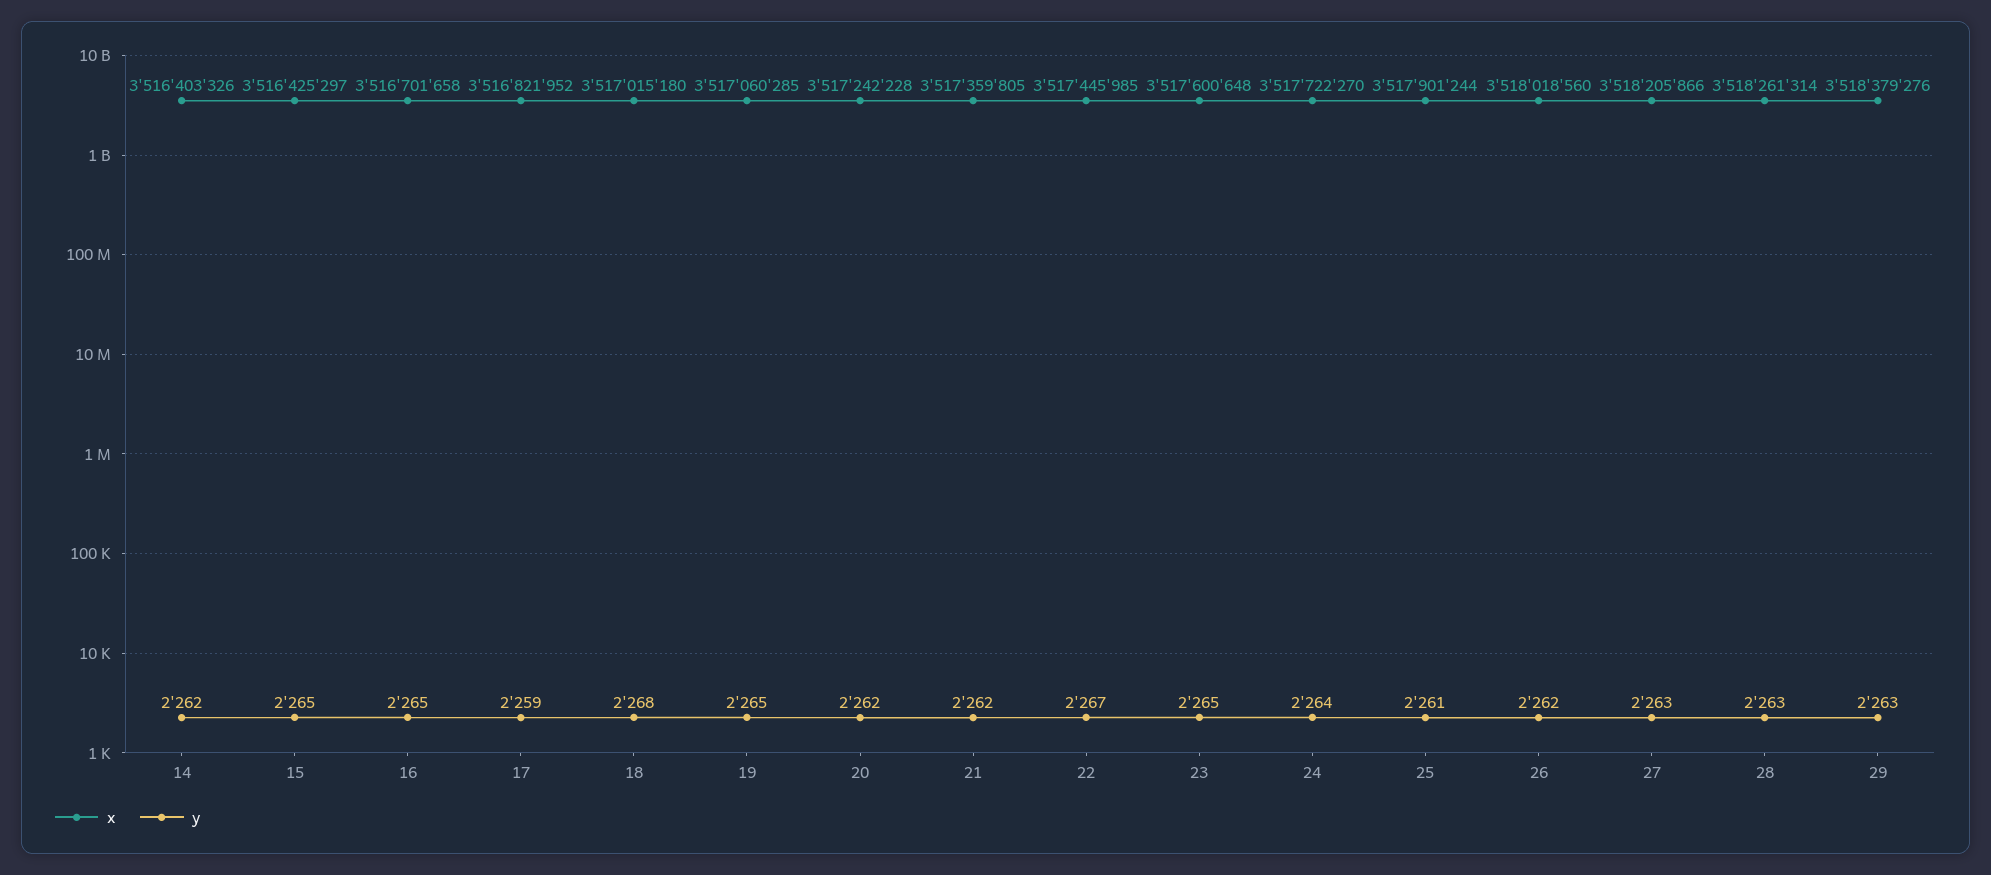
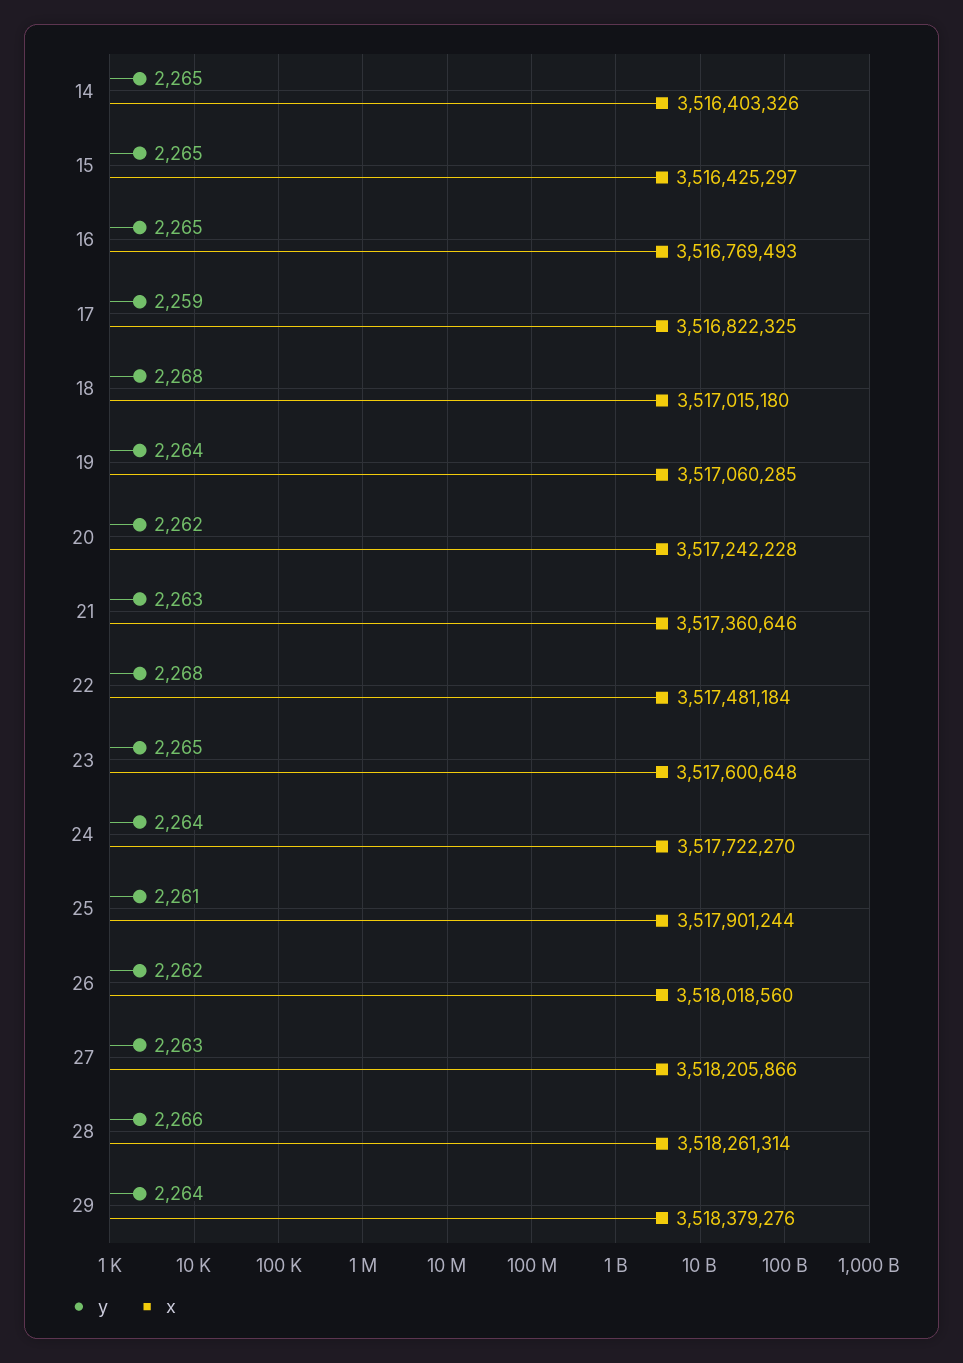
y, 14: 2262 -> 2265
x, 16: 3516701658 -> 3516769493
x, 17: 3516821952 -> 3516822325
y, 19: 2265 -> 2264
x, 21: 3517359805 -> 3517360646
y, 21: 2262 -> 2263
x, 22: 3517445985 -> 3517481184
y, 22: 2267 -> 2268
y, 28: 2263 -> 2266
y, 29: 2263 -> 2264

